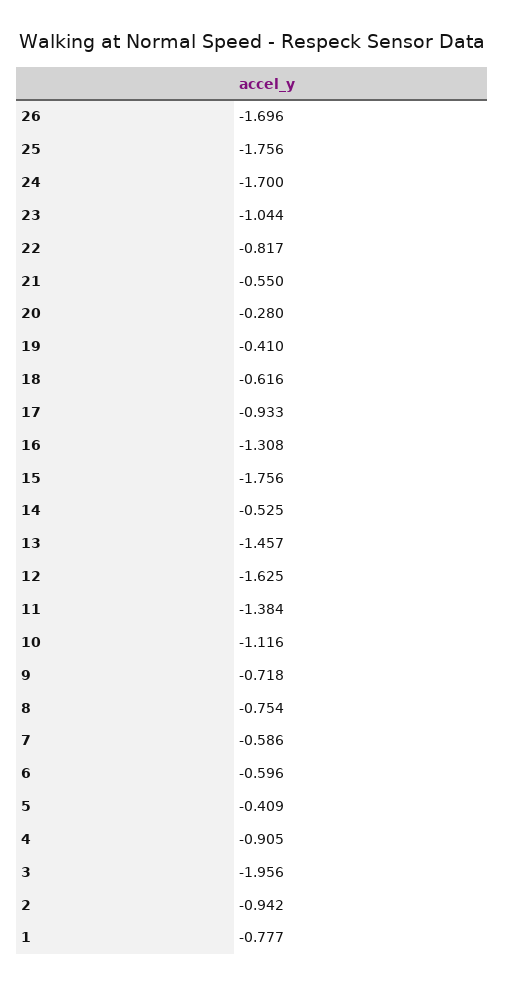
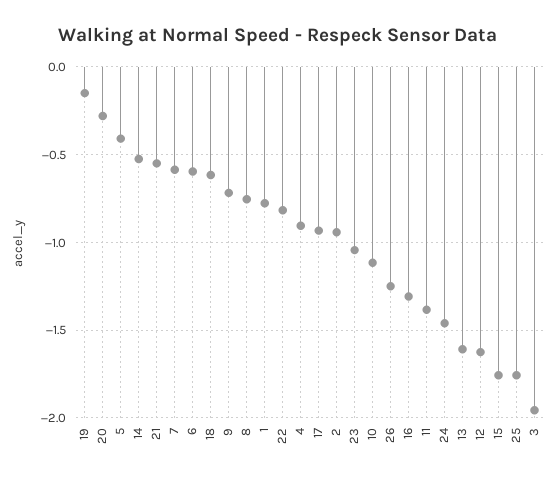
26: -1.696 -> -1.25
24: -1.7 -> -1.45
19: -0.41 -> -0.15
13: -1.457 -> -1.6

